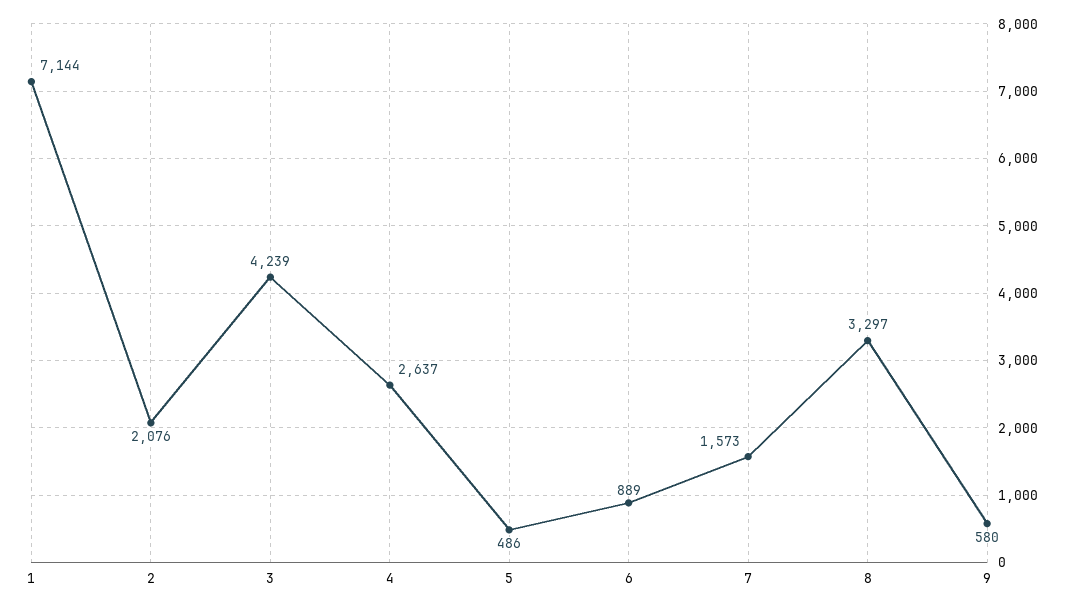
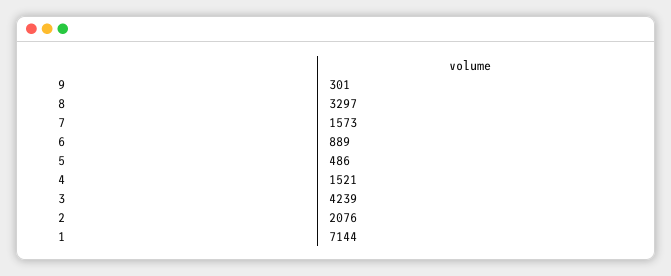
4: 2637 -> 1521
9: 580 -> 301

